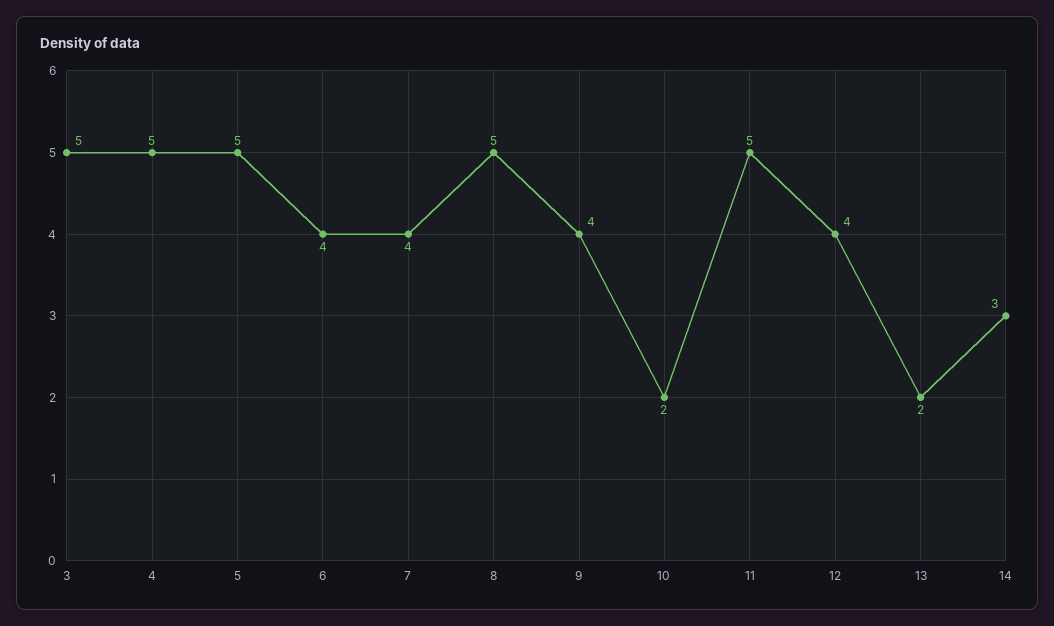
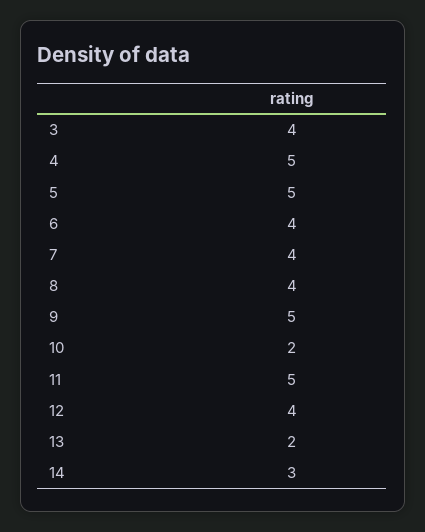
3: 5 -> 4
8: 5 -> 4
9: 4 -> 5

